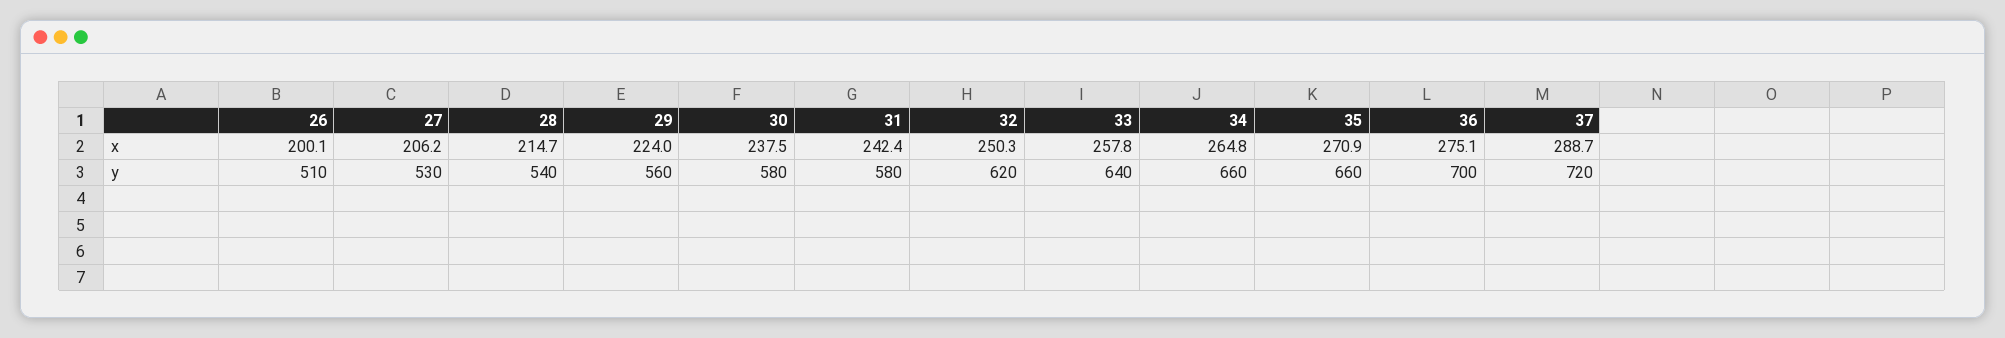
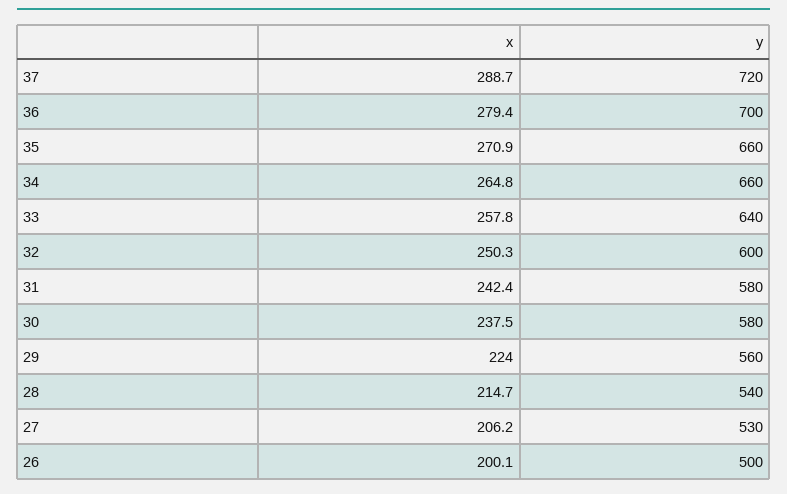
36, x: 275.1 -> 279.4
26, y: 510 -> 500
32, y: 620 -> 600

